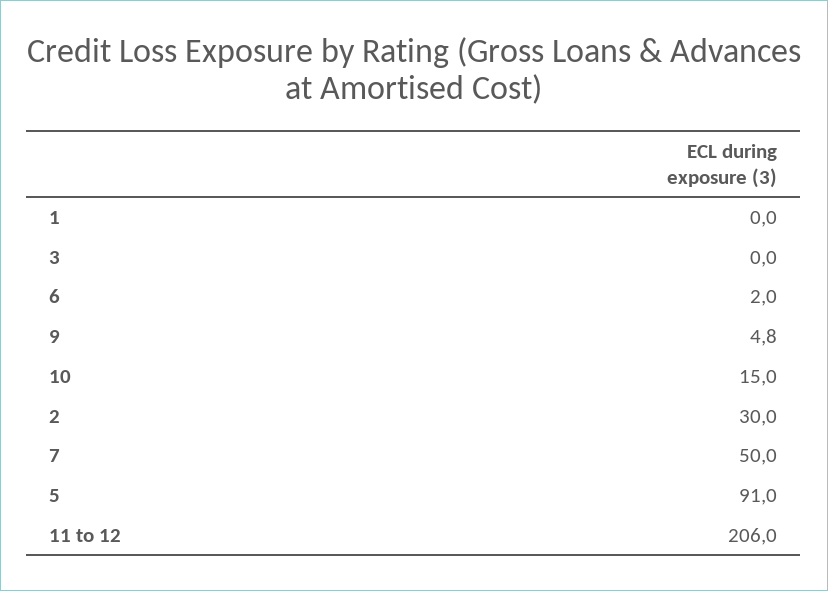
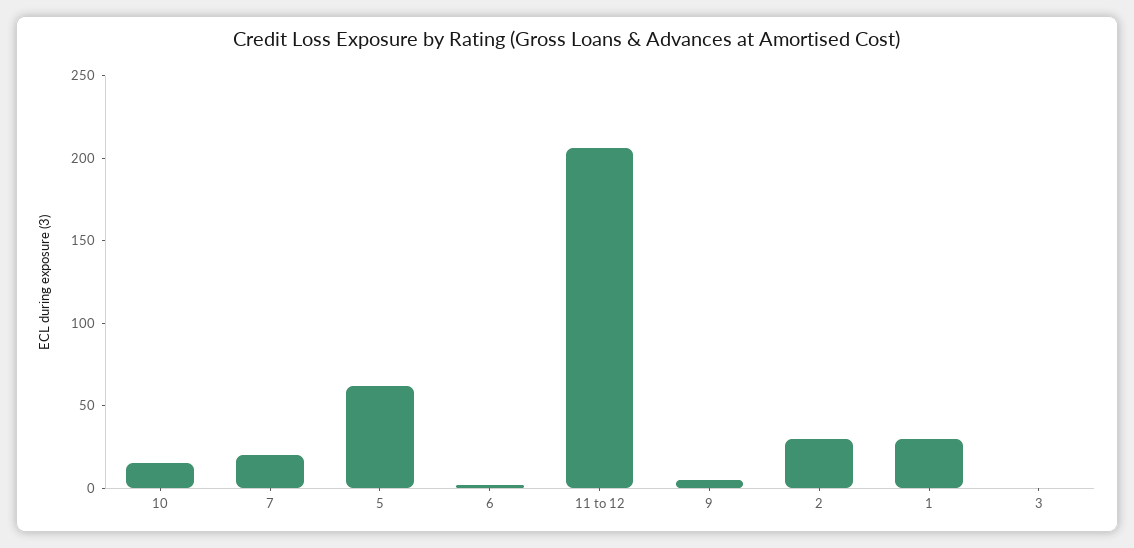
1: 0 -> 30
7: 50 -> 20
5: 91 -> 60

